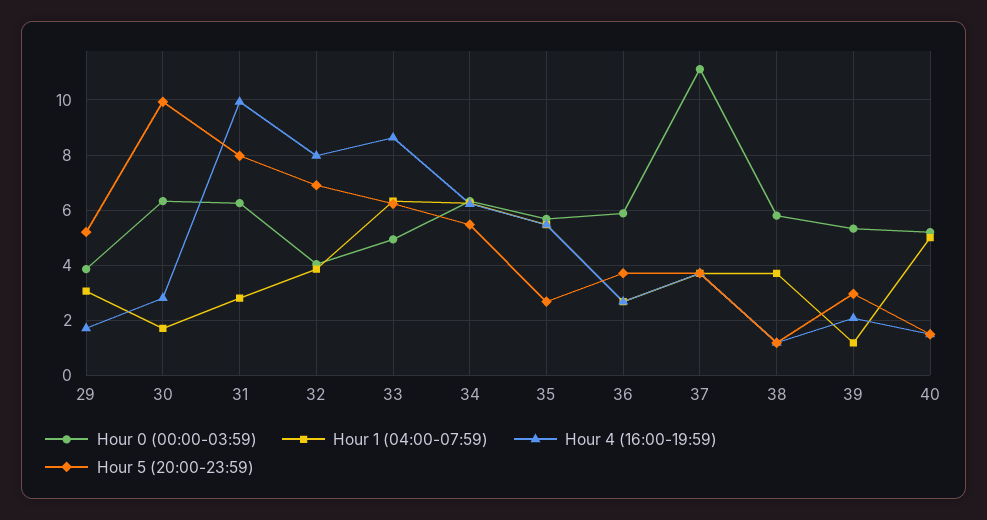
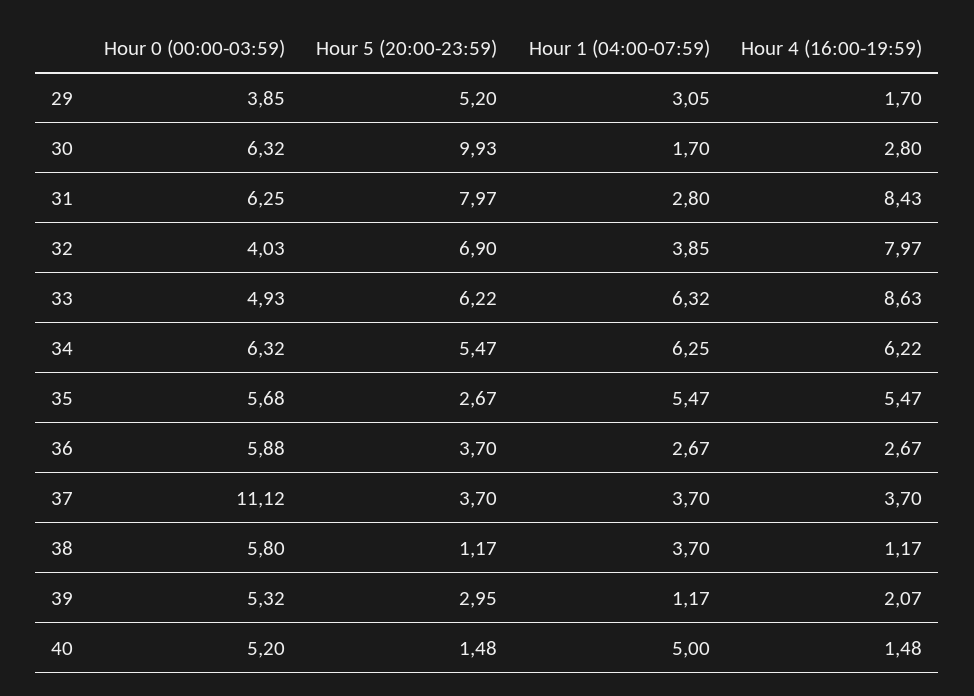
Hour 4 (16:00-19:59), 31: 10 -> 8.43

